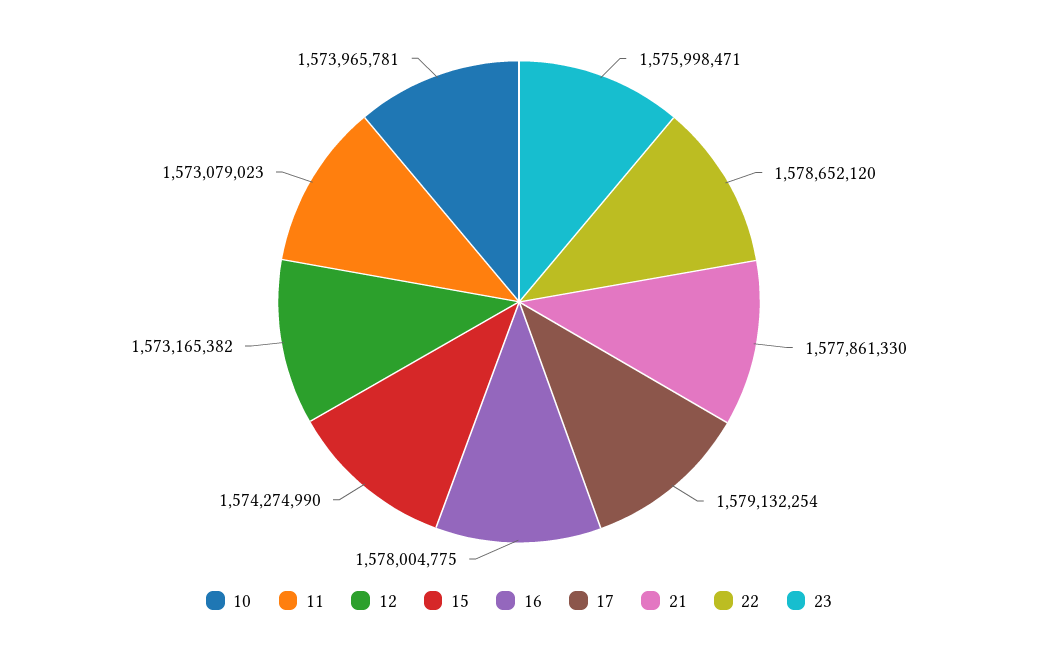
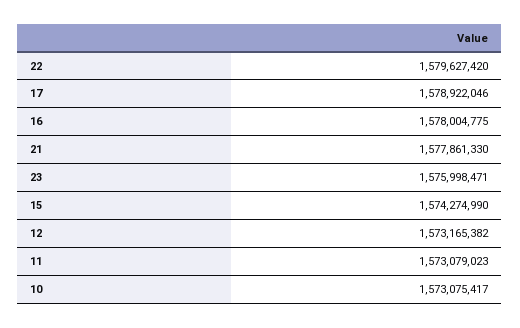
10: 1573965781 -> 1573075417
17: 1579132254 -> 1578922046
22: 1578652120 -> 1579627420

